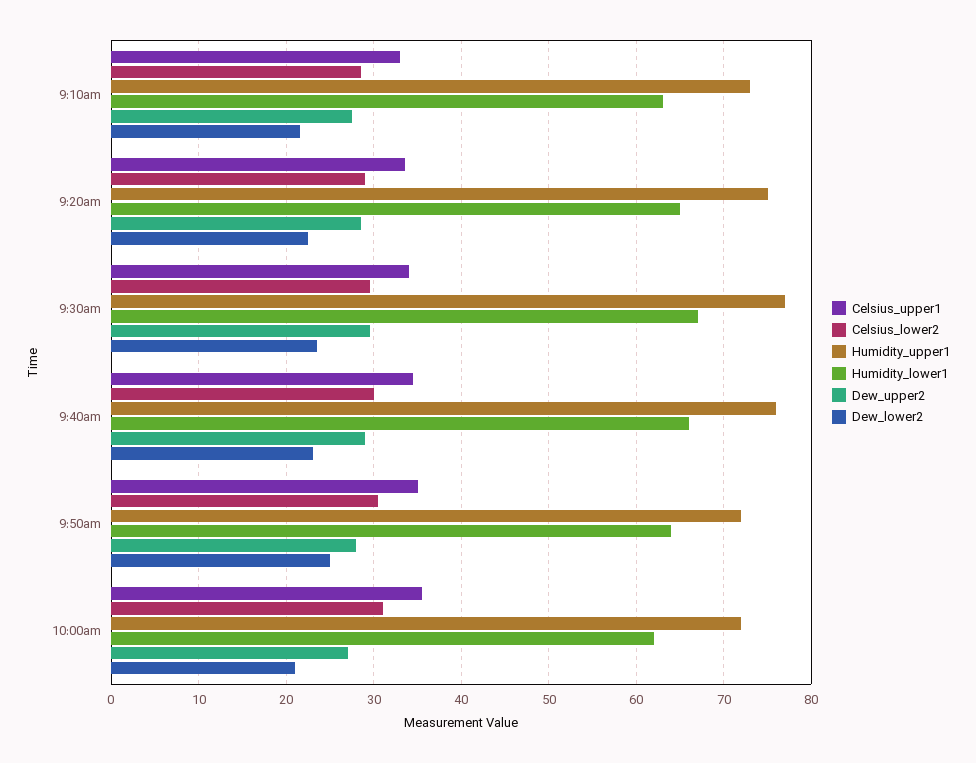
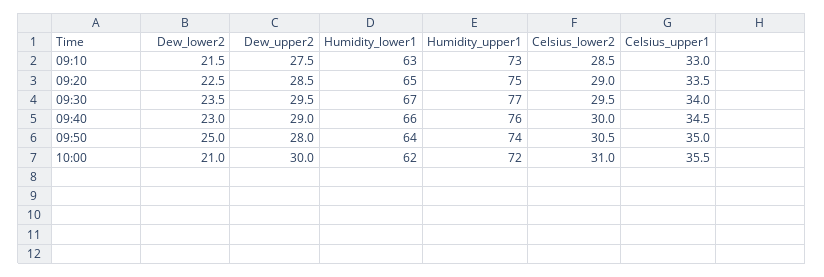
Humidity_upper1, 9:50am: 72 -> 74
Dew_upper2, 10:00am: 27 -> 30

